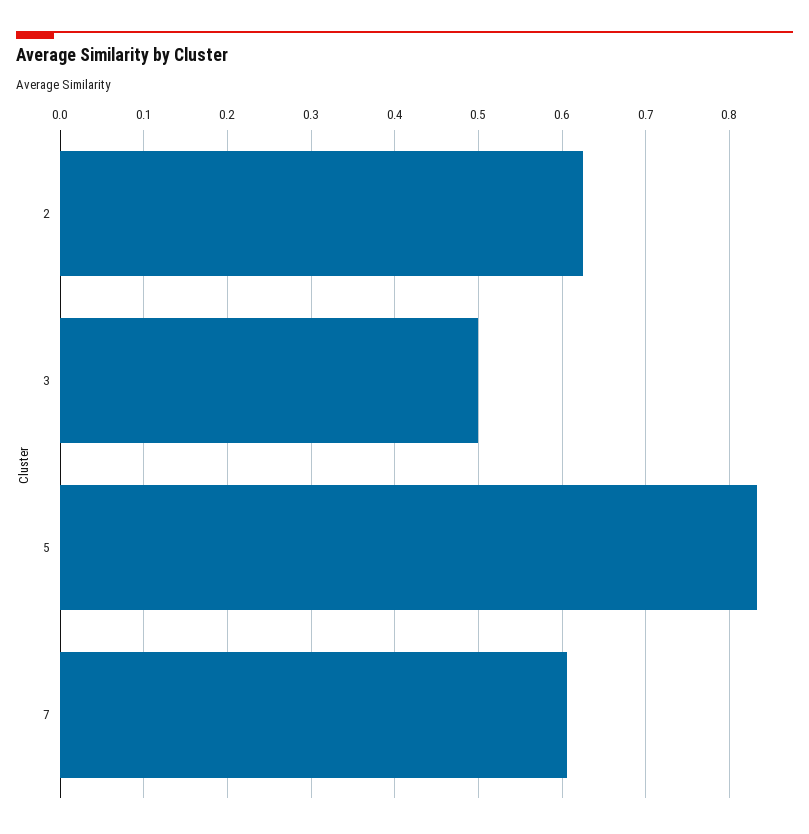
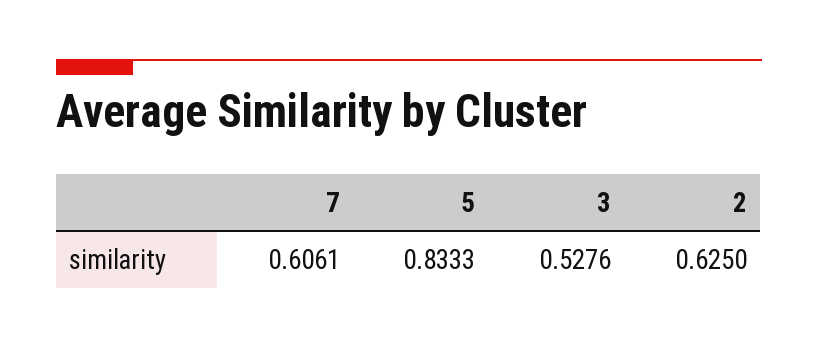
3: 0.5 -> 0.5276

